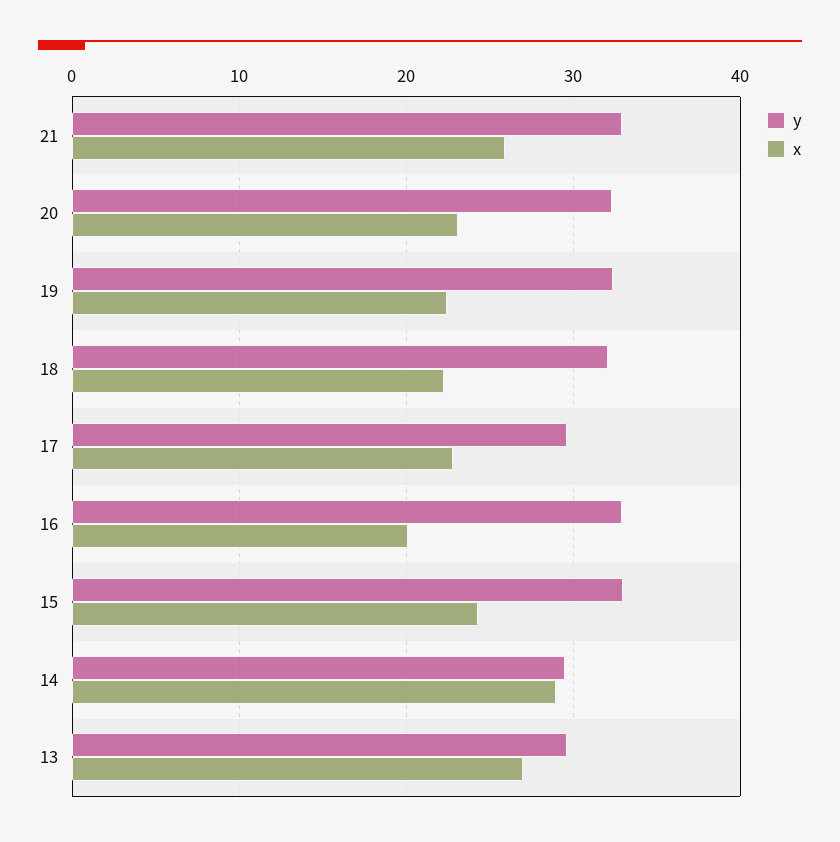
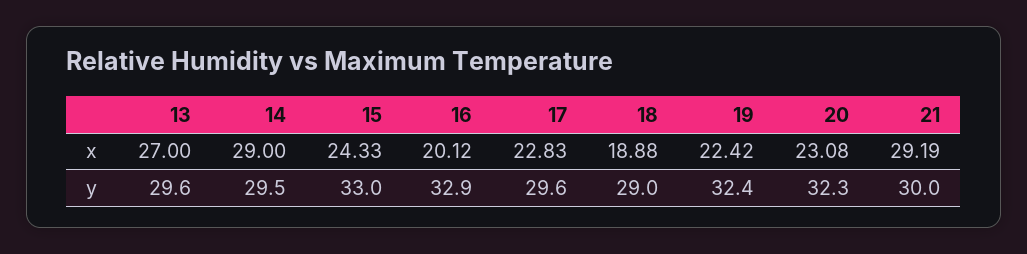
y, 21: 33 -> 30
x, 21: 26 -> 29.19
y, 18: 32 -> 29
x, 18: 22 -> 18.88

